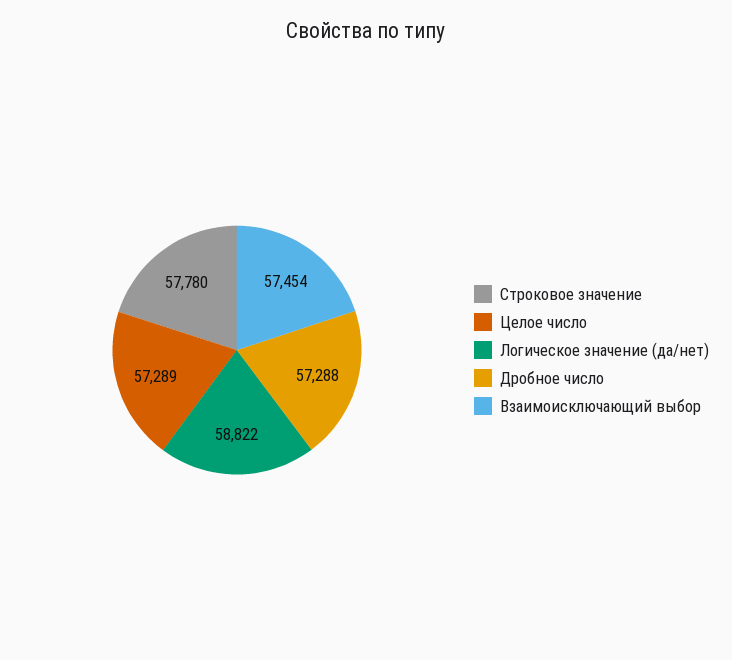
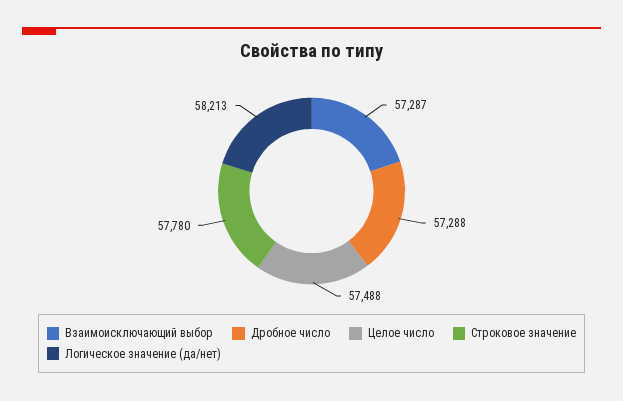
Целое число: 57289 -> 57488
Логическое значение (да/нет): 58822 -> 58213
Взаимоисключающий выбор: 57454 -> 57287

